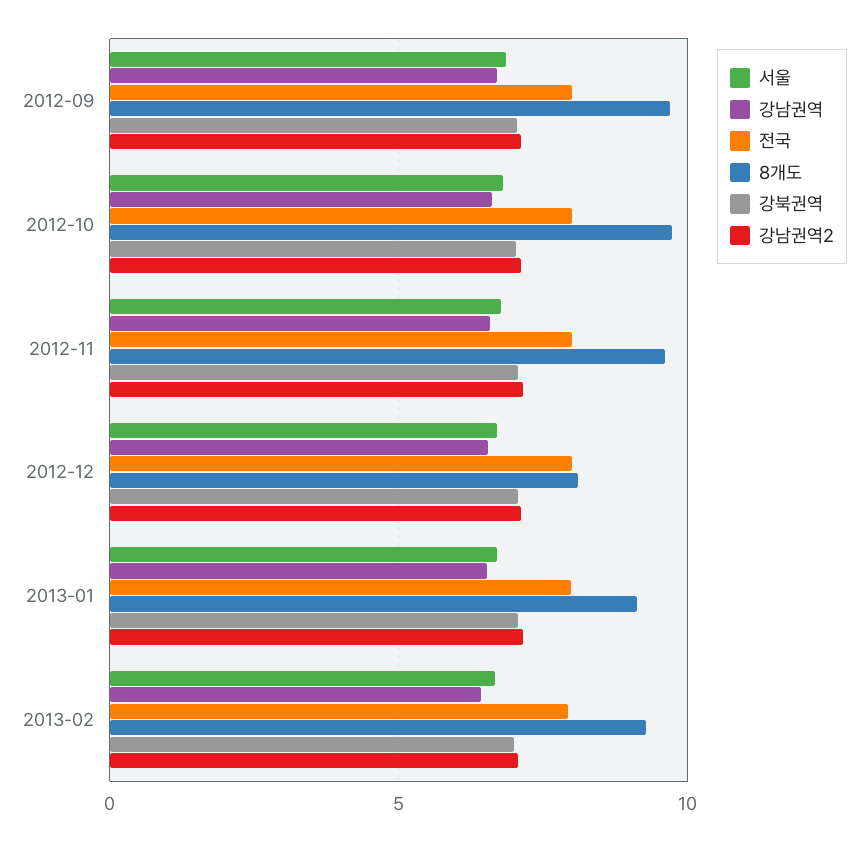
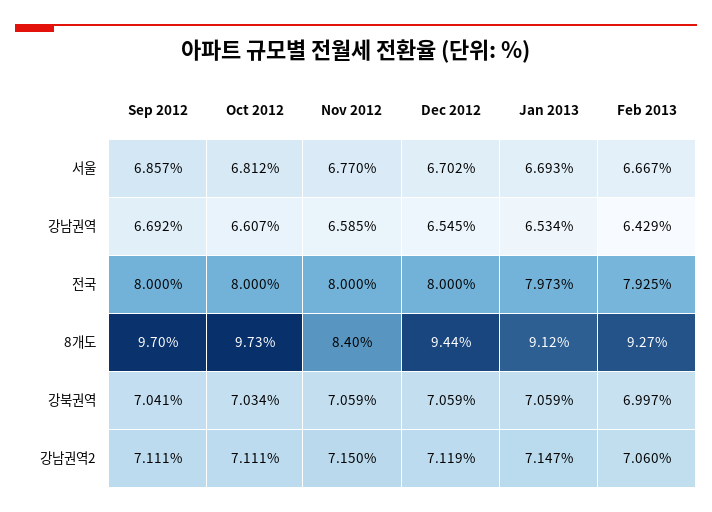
8개도, 2012-11: 9.5 -> 8.4
8개도, 2012-12: 8 -> 9.44

